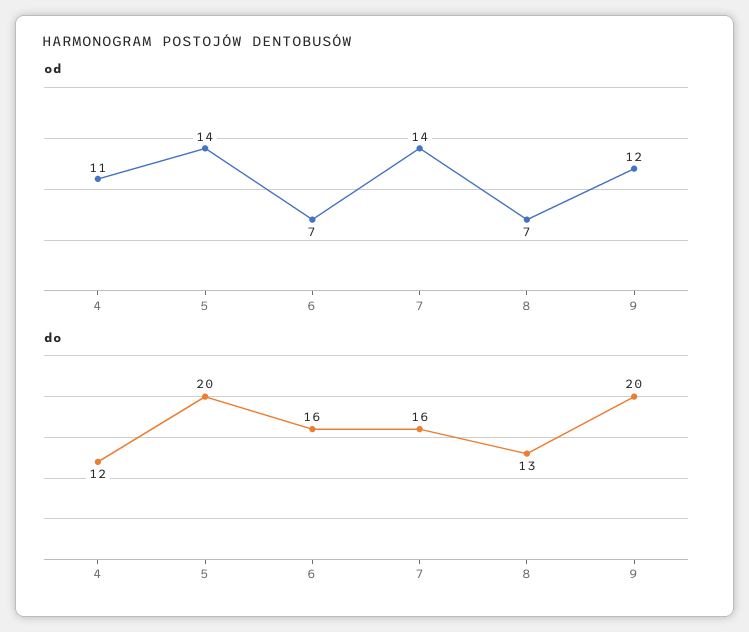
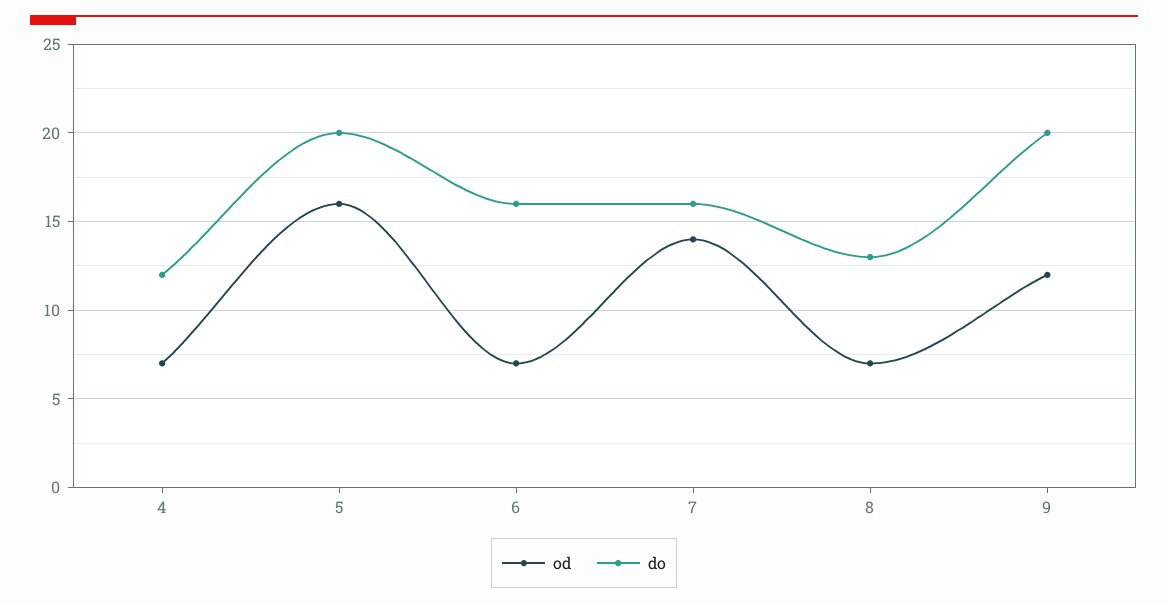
od, 4: 11 -> 7
od, 5: 14 -> 16

